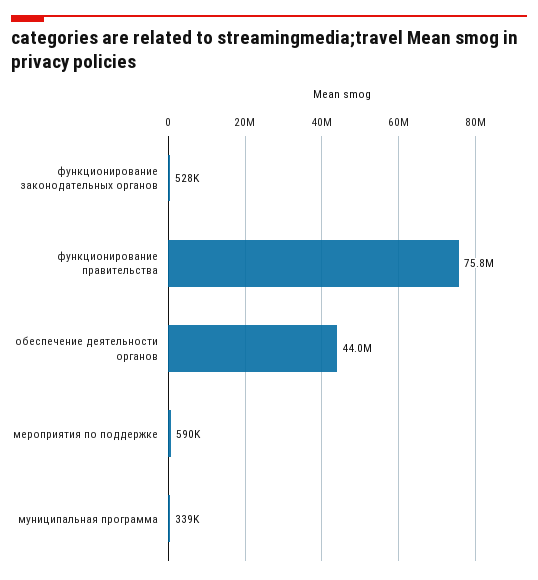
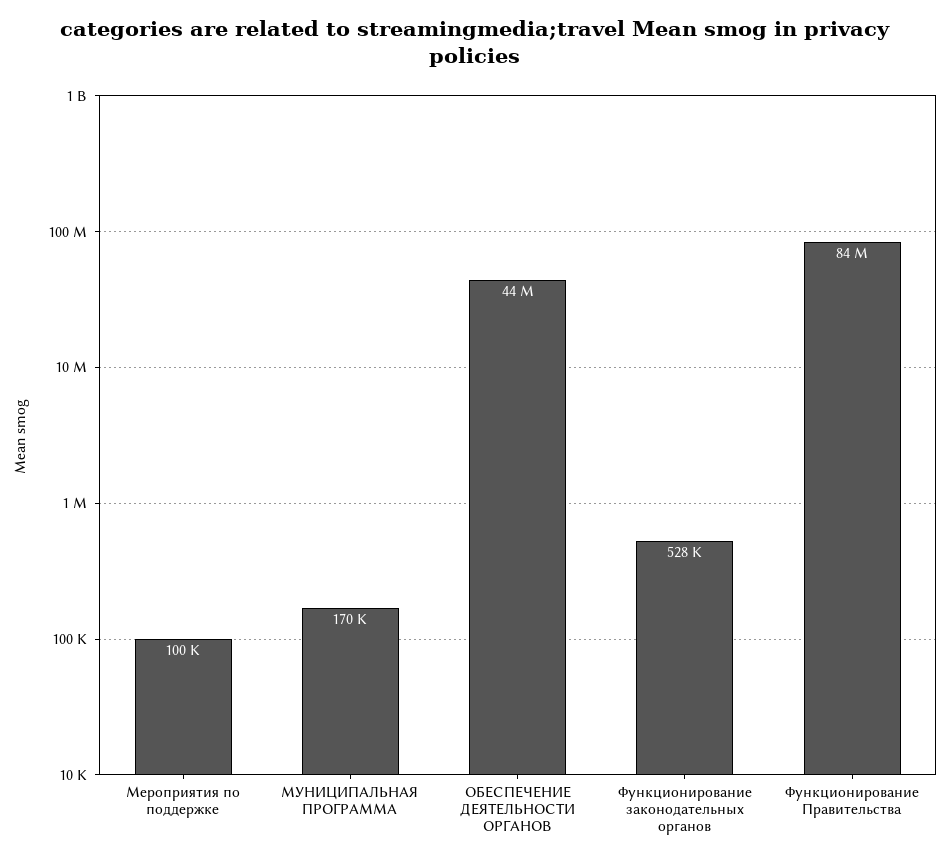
функционирование правительства: 75800000 -> 84000000
мероприятия по поддержке: 590000 -> 100000
муниципальная программа: 339000 -> 170000

